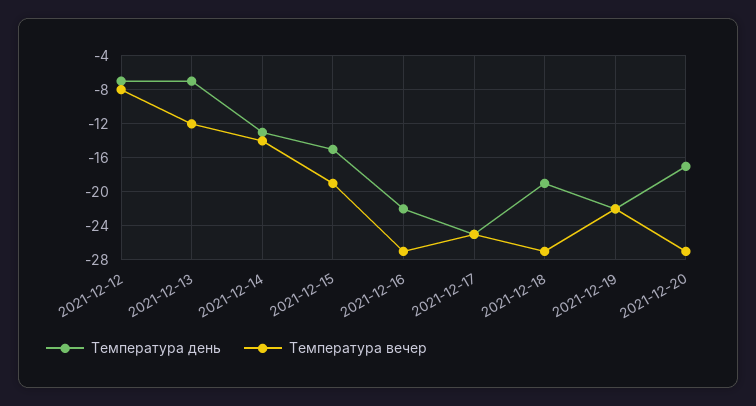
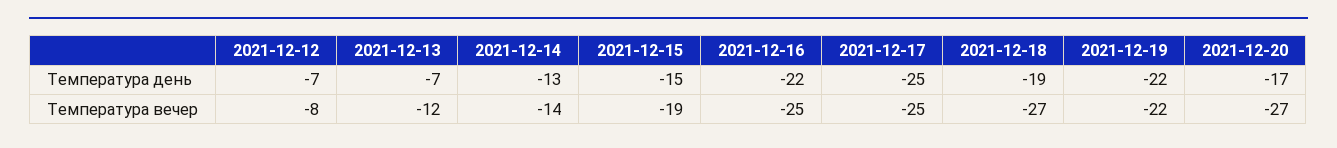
Температура вечер, 2021-12-16: -27 -> -25

